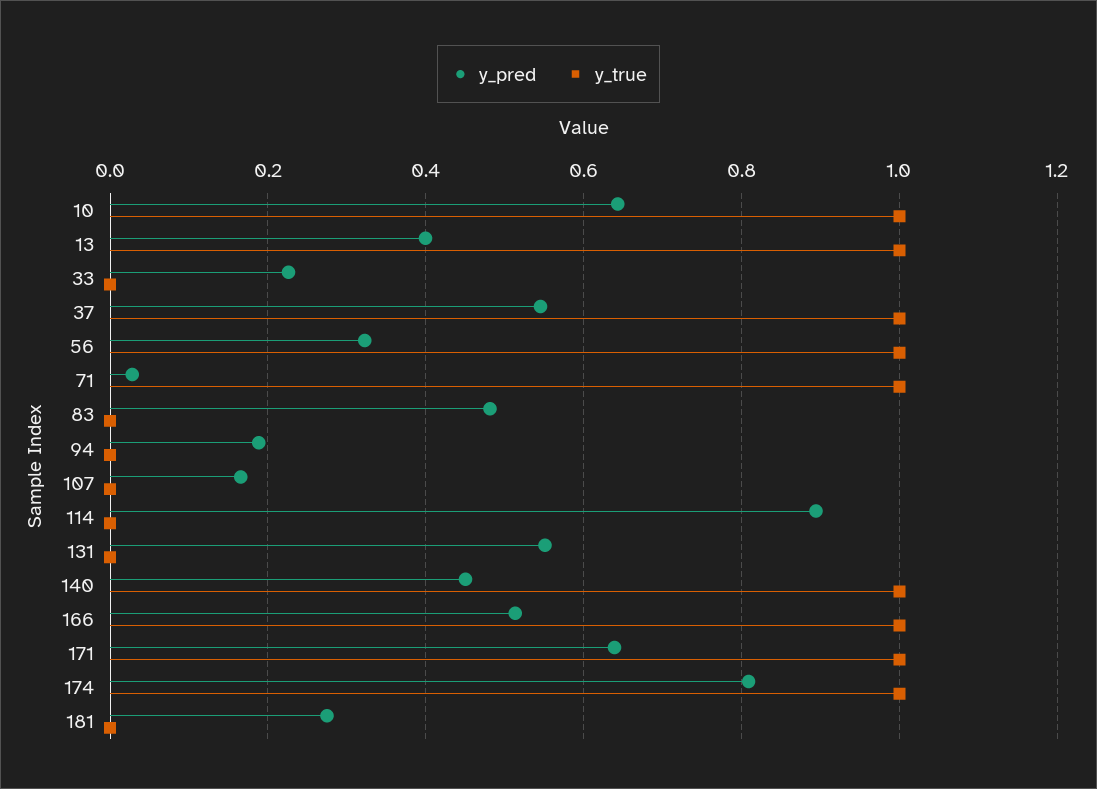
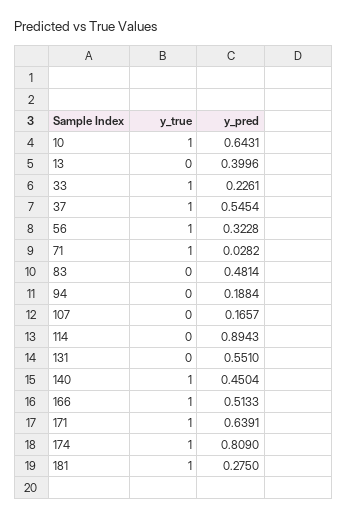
y_true, 13: 1 -> 0
y_true, 33: 0 -> 1
y_true, 181: 0 -> 1

